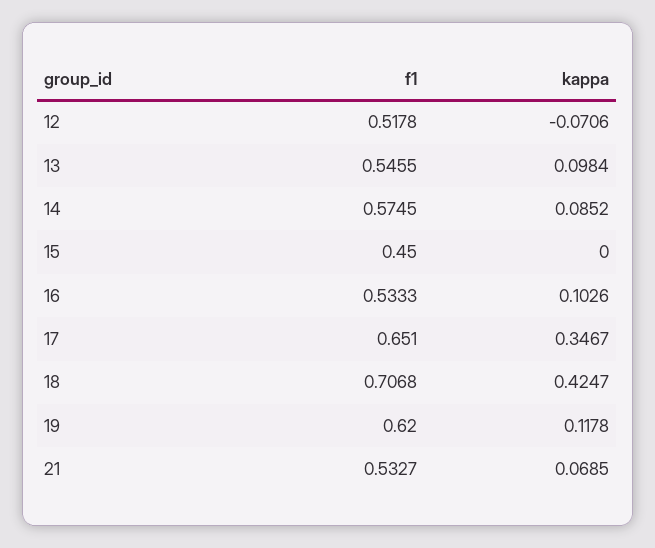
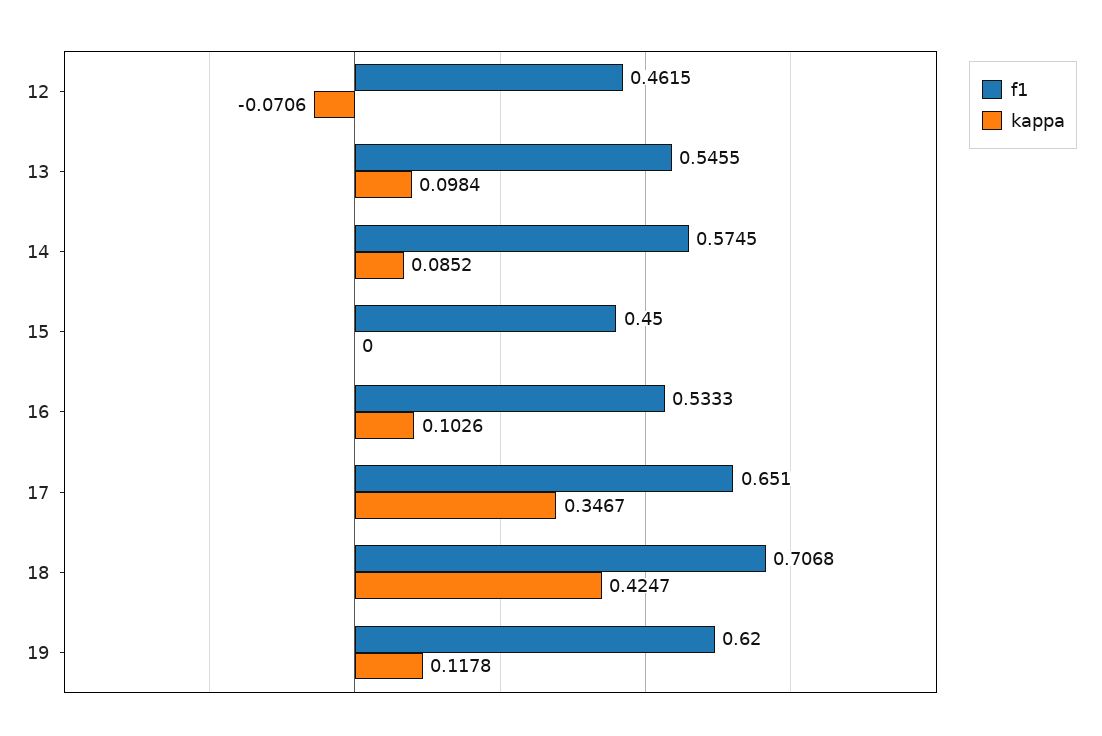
f1, 12: 0.5178 -> 0.4615
f1, 21: 0.5327 -> none
kappa, 21: 0.0685 -> none

